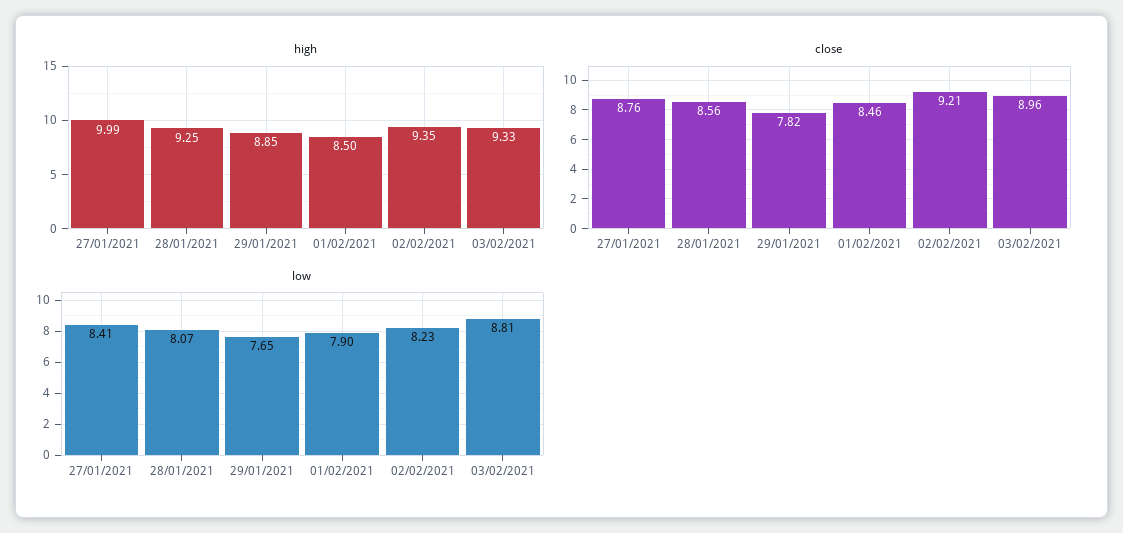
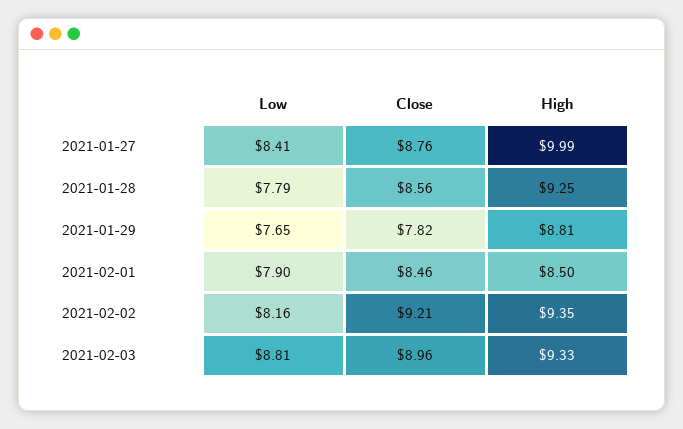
high, 29/01/2021: 8.85 -> 8.81
low, 28/01/2021: 8.07 -> 7.79
low, 02/02/2021: 8.23 -> 8.16

